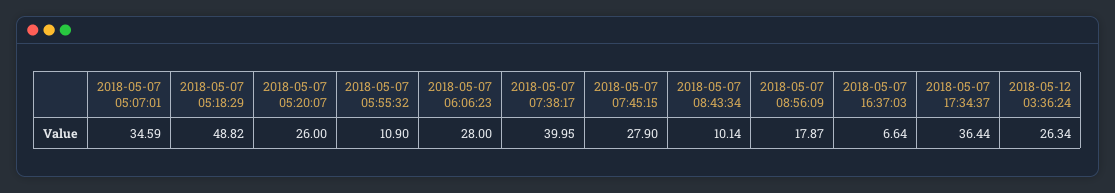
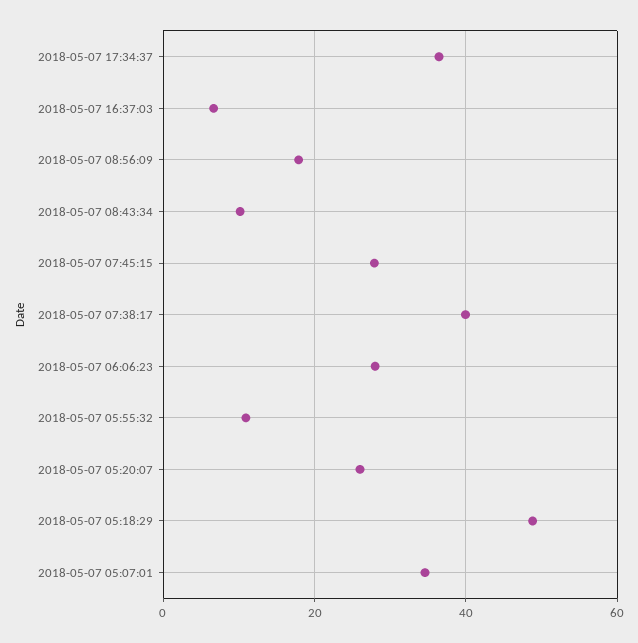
2018-05-12 03:36:24: 26.34 -> none

